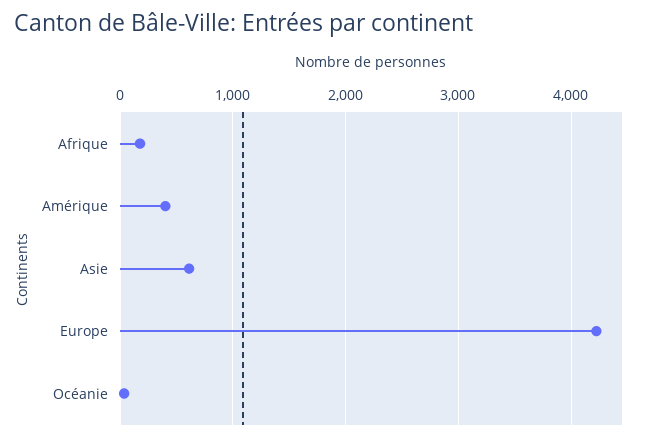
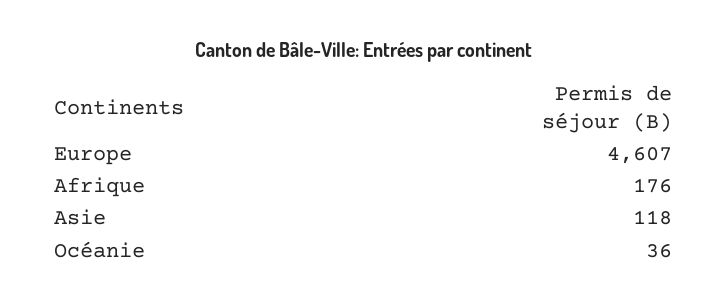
Amérique: 400 -> none
Asie: 600 -> 118
Europe: 4200 -> 4607

